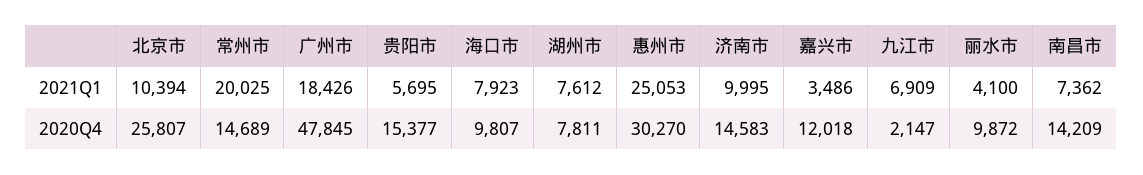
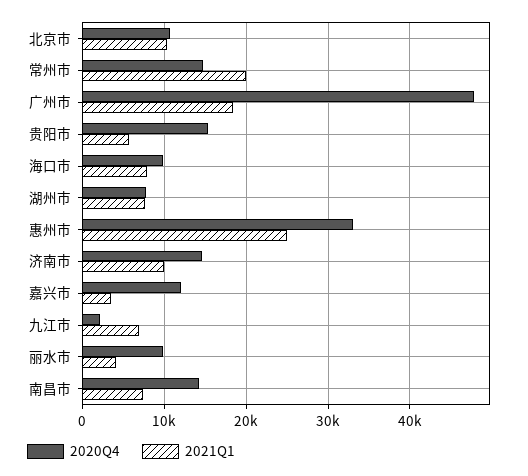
2020Q4, 北京市: 25807 -> 11000
2020Q4, 惠州市: 30270 -> 33000

